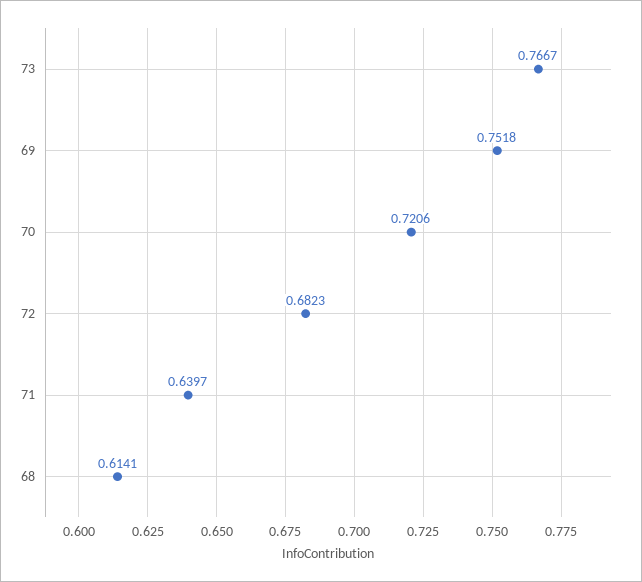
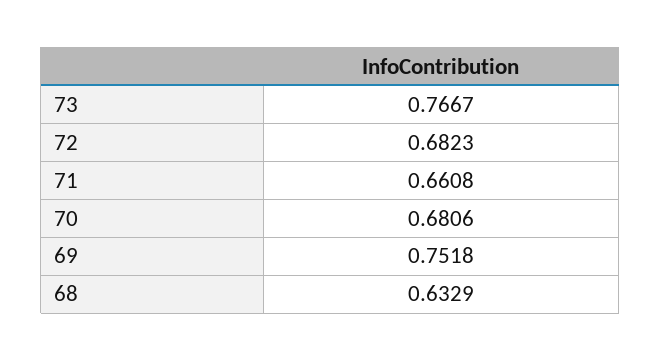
70: 0.7206 -> 0.6806
71: 0.6397 -> 0.6608
68: 0.6141 -> 0.6329

